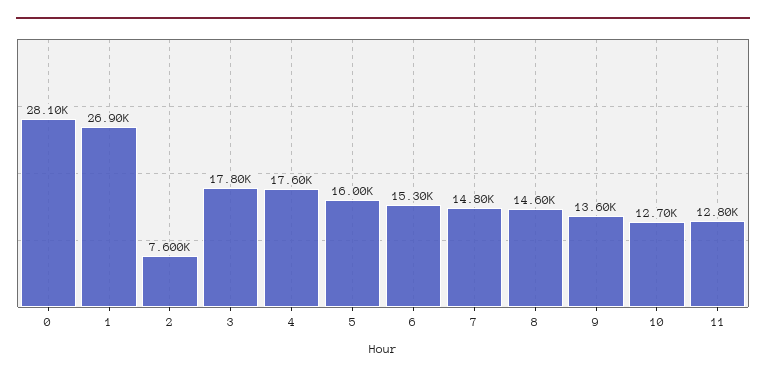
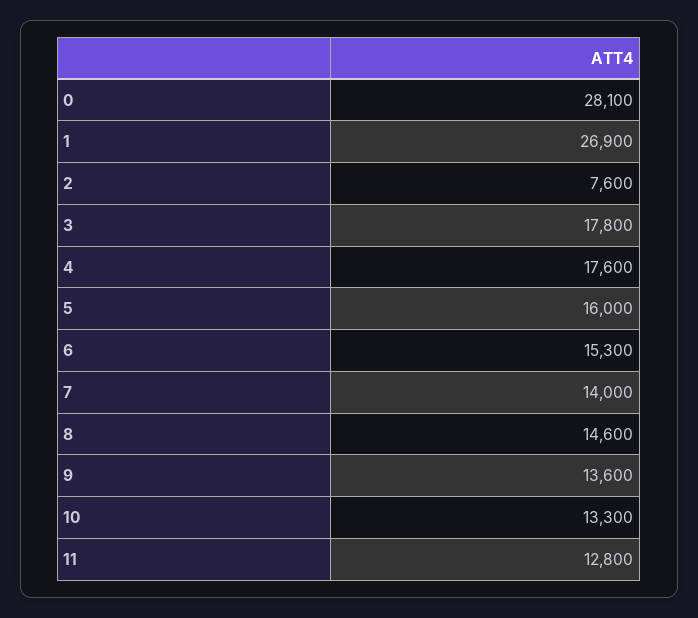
7: 14800 -> 14000
10: 12700 -> 13300

